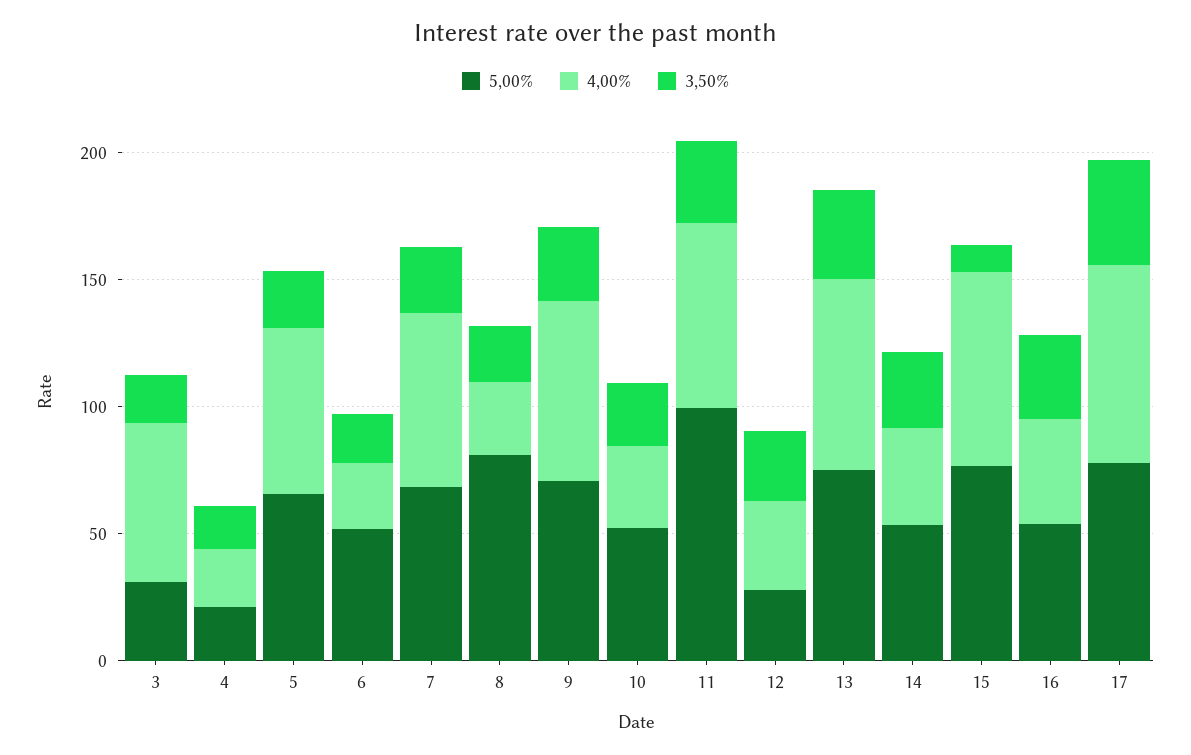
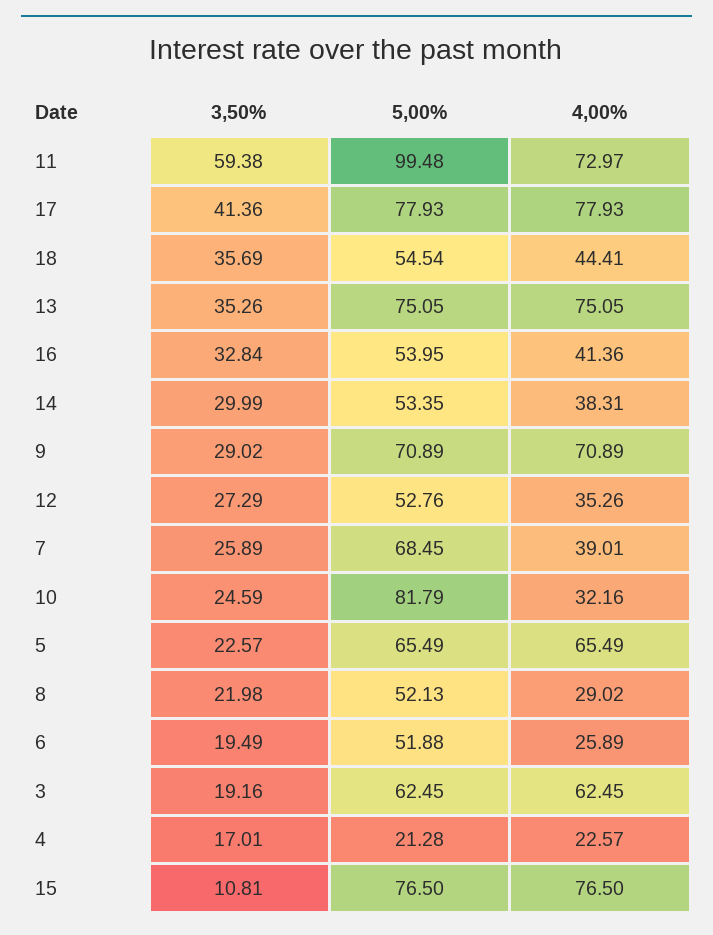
5,00%, 3: 30 -> 62.45
4,00%, 7: 70 -> 39.01
5,00%, 8: 80 -> 52.13
5,00%, 10: 50 -> 81.79
3,50%, 11: 30 -> 59.38
5,00%, 12: 30 -> 52.76
3,50%, 18: none -> 35.69
5,00%, 18: none -> 54.54
4,00%, 18: none -> 44.41

